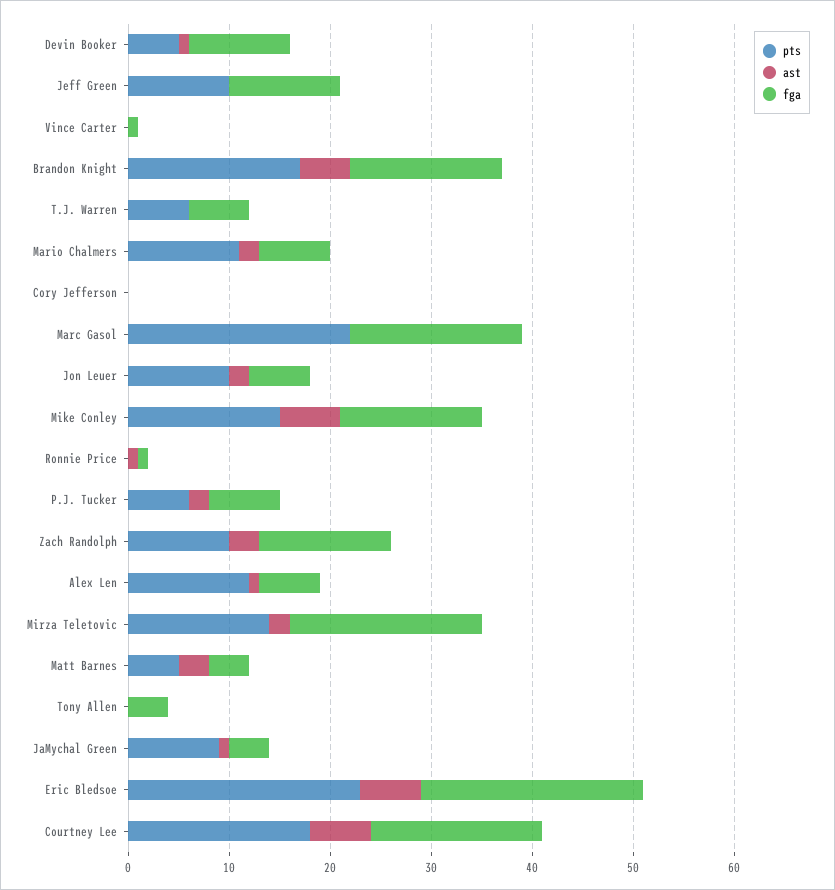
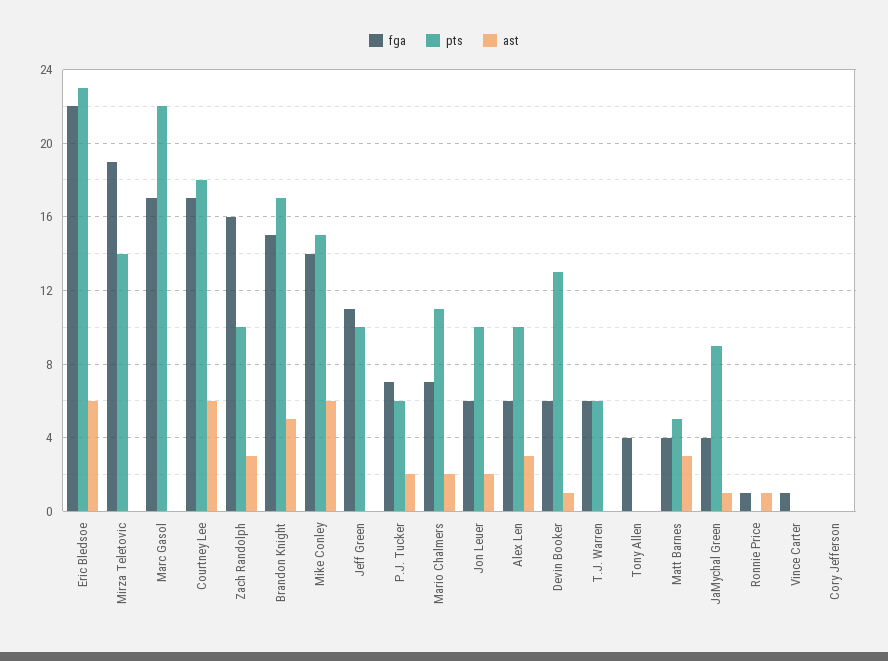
pts, Devin Booker: 5 -> 13
fga, Devin Booker: 10 -> 6
fga, Zach Randolph: 13 -> 16
pts, Alex Len: 12 -> 10
ast, Alex Len: 1 -> 3
ast, Mirza Teletovic: 2 -> 0

